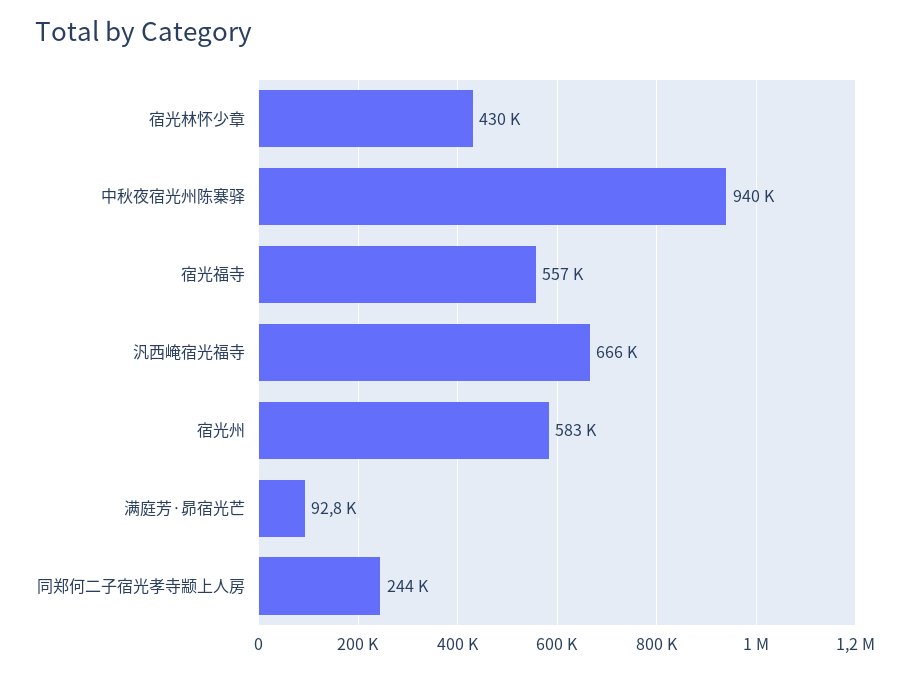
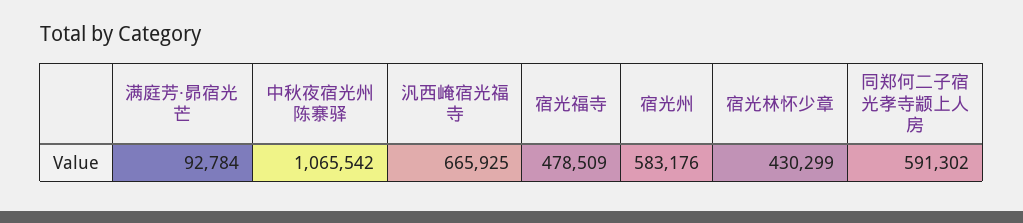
中秋夜宿光州陈寨驿: 940000 -> 1065542
宿光福寺: 557000 -> 478509
同郑何二子宿光孝寺颛上人房: 244000 -> 591302

